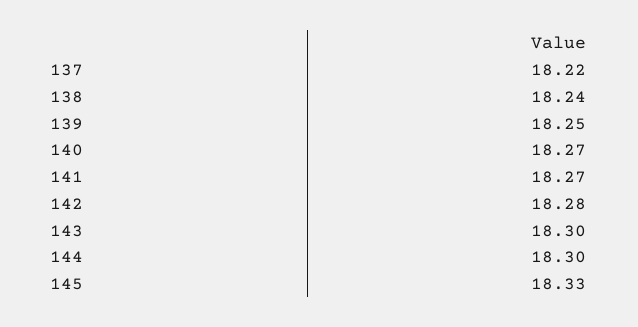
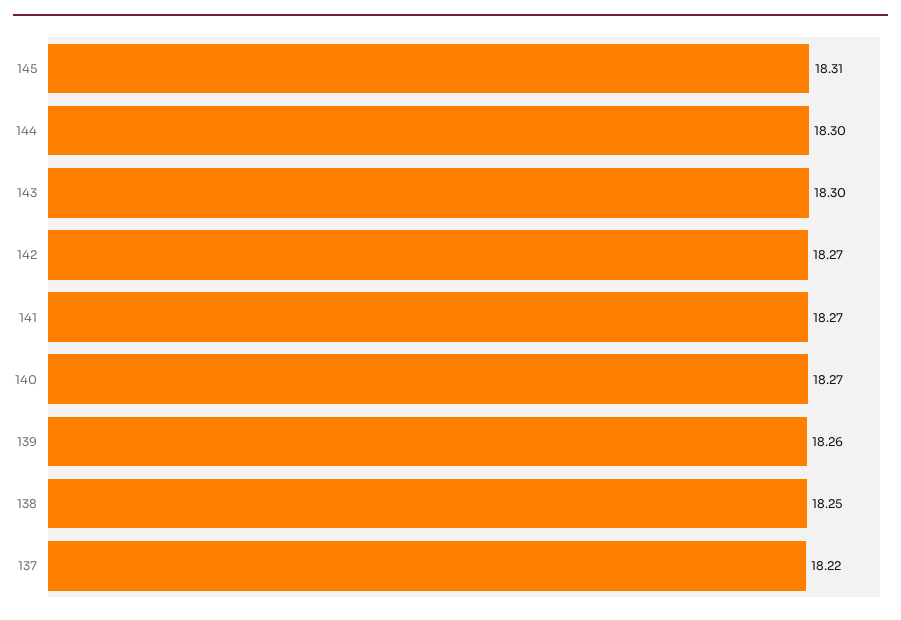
138: 18.24 -> 18.25
139: 18.25 -> 18.26
142: 18.28 -> 18.27
145: 18.33 -> 18.31

